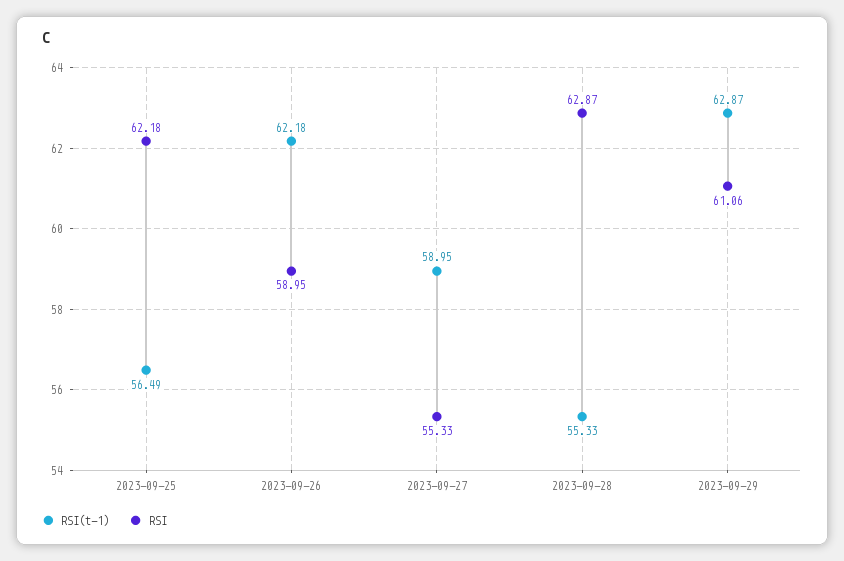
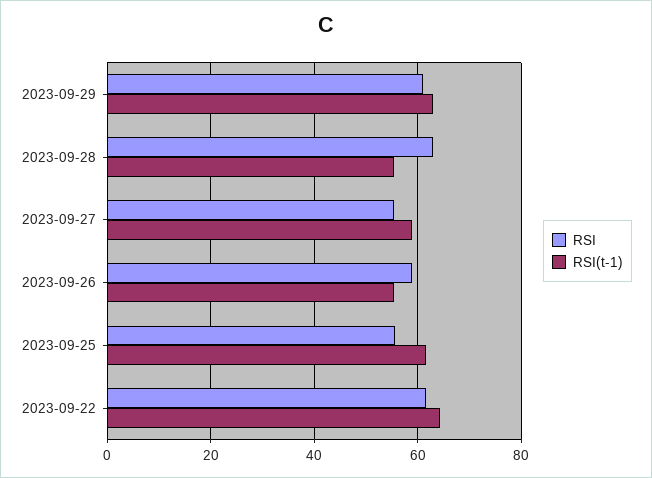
RSI(t-1), 2023-09-25: 56.49 -> 62
RSI, 2023-09-25: 62.18 -> 56
RSI(t-1), 2023-09-26: 62.18 -> 56
RSI, 2023-09-22: none -> 62
RSI(t-1), 2023-09-22: none -> 64

